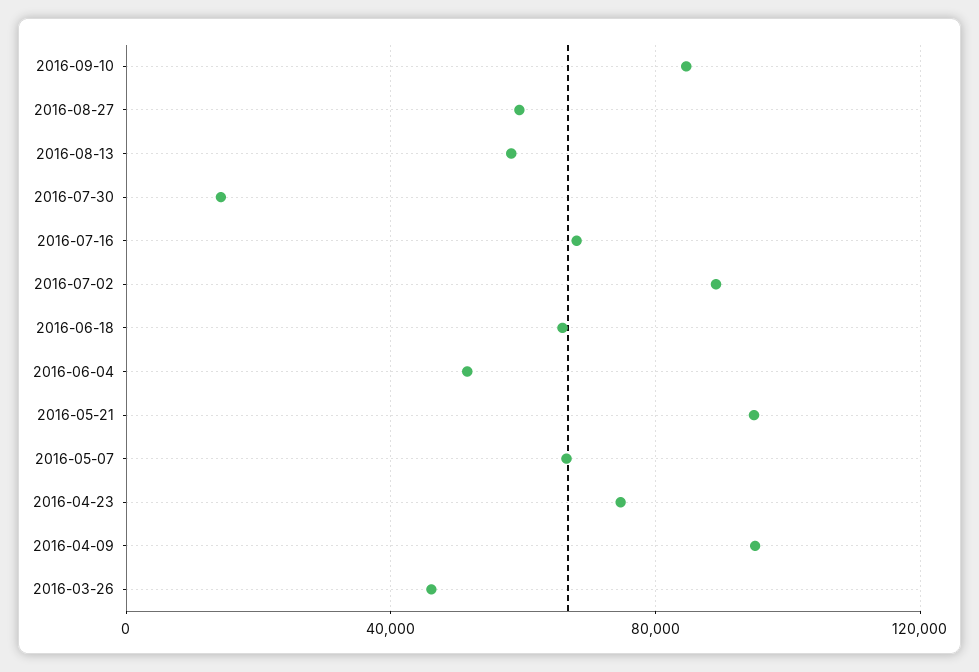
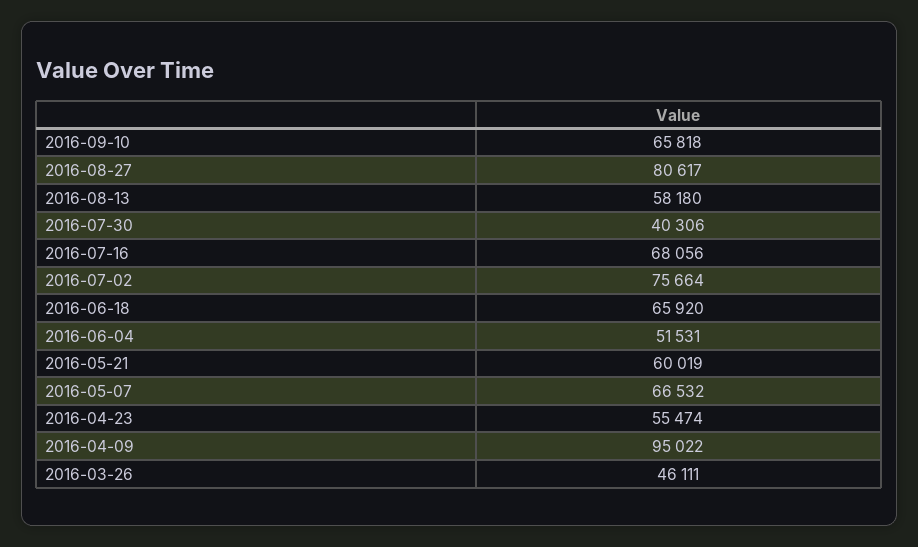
2016-09-10: 85000 -> 65818
2016-08-27: 60000 -> 80617
2016-07-30: 15000 -> 40306
2016-07-02: 90000 -> 75664
2016-05-21: 95000 -> 60019
2016-04-23: 75000 -> 55474

